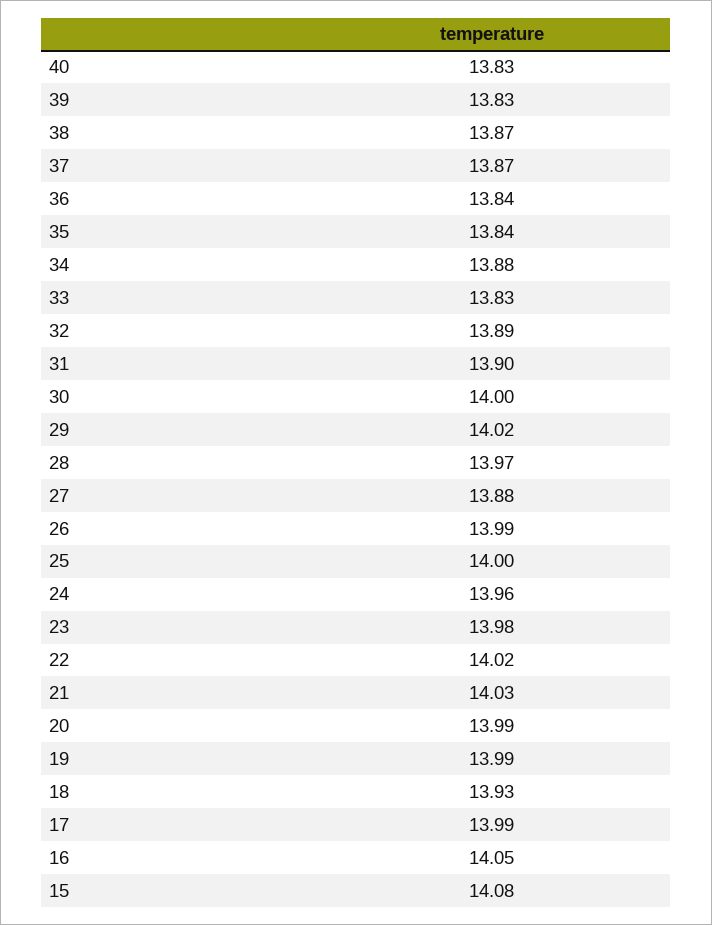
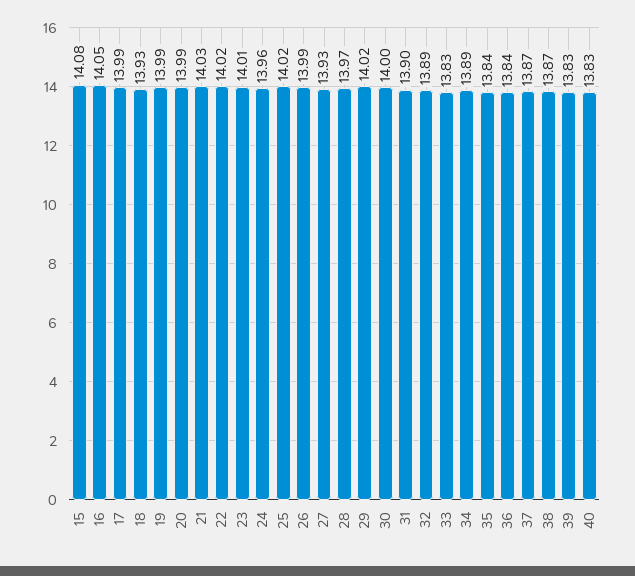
34: 13.88 -> 13.89
27: 13.88 -> 13.93
25: 14 -> 14.02
23: 13.98 -> 14.01

